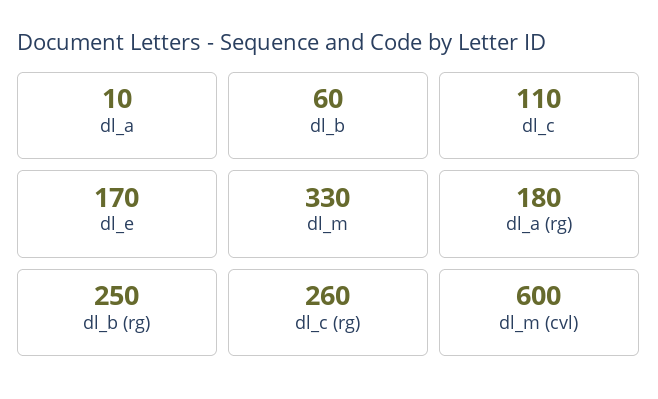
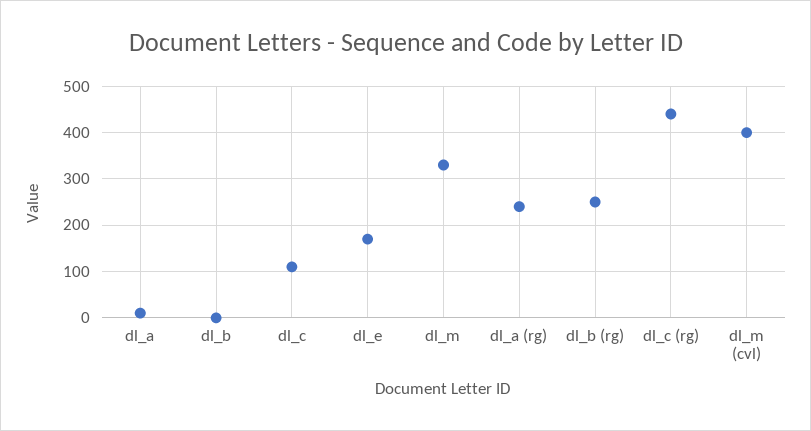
dl_b: 60 -> 0
dl_a (rg): 180 -> 240
dl_c (rg): 260 -> 440
dl_m (cvl): 600 -> 400

